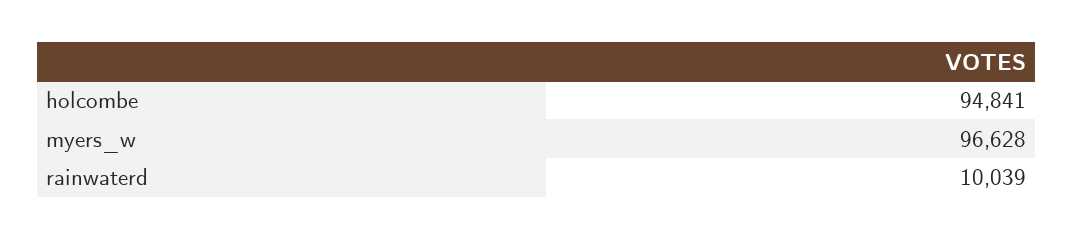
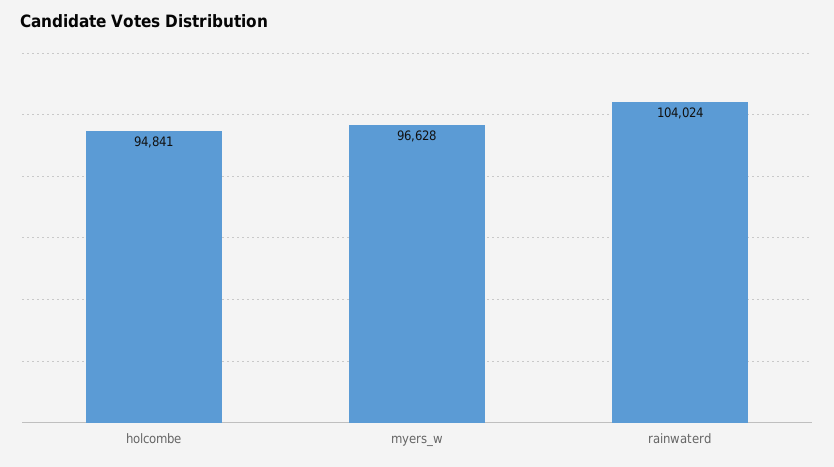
rainwaterd: 10039 -> 104024

